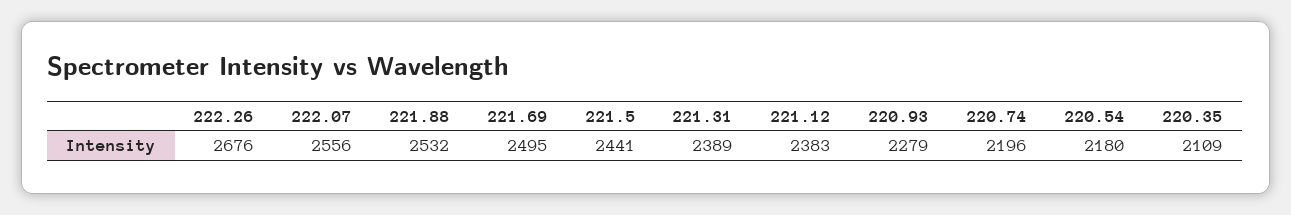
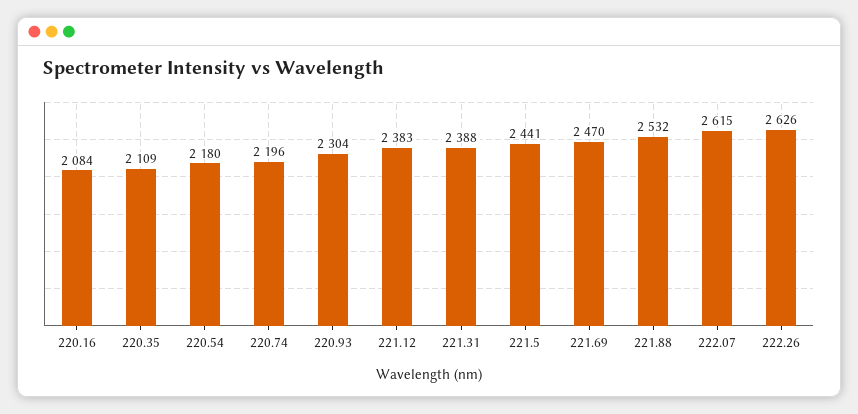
222.26: 2676 -> 2626
222.07: 2556 -> 2615
221.69: 2495 -> 2470
221.31: 2389 -> 2388
220.93: 2279 -> 2304
220.16: none -> 2084

